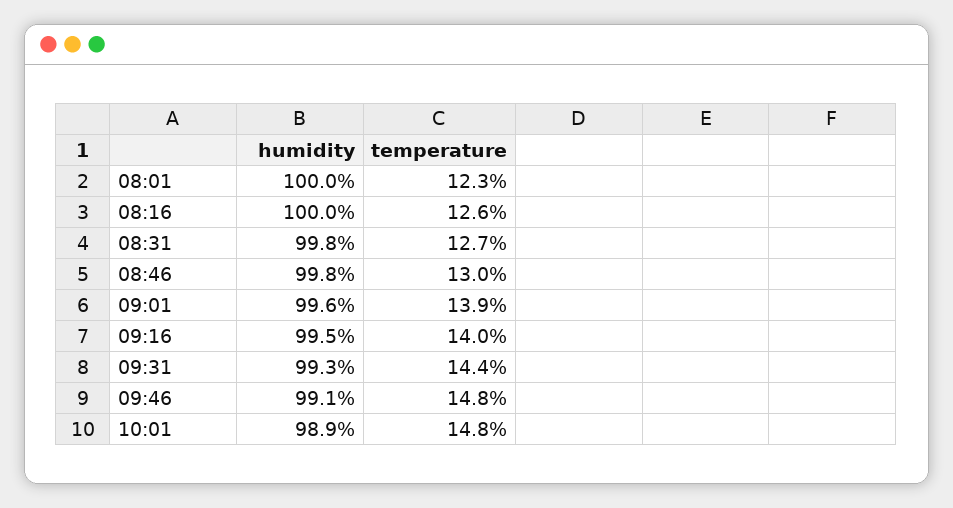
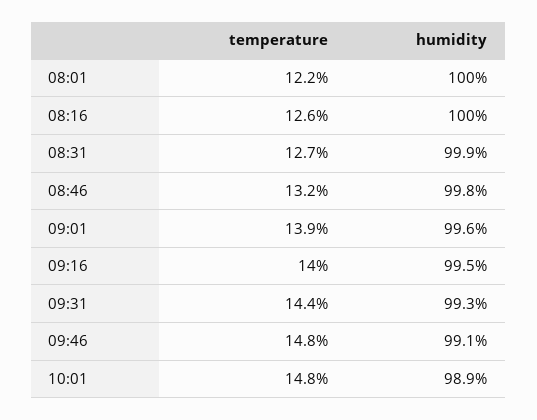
temperature, 08:01: 12.3 -> 12.2
humidity, 08:31: 99.8 -> 99.9
temperature, 08:46: 13 -> 13.2

